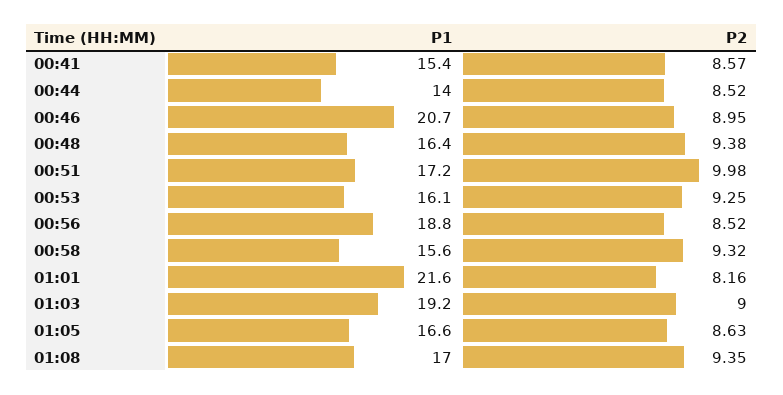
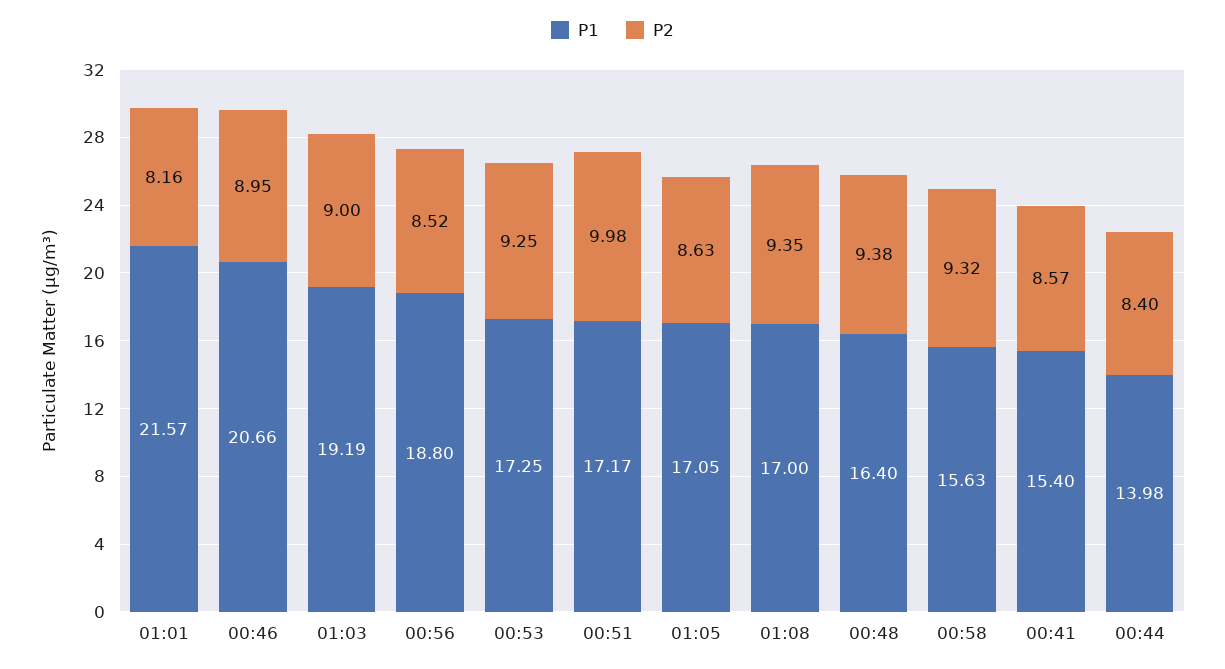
P2, 00:44: 8.52 -> 8.4
P1, 00:53: 16.1 -> 17.25
P1, 01:05: 16.6 -> 17.05

